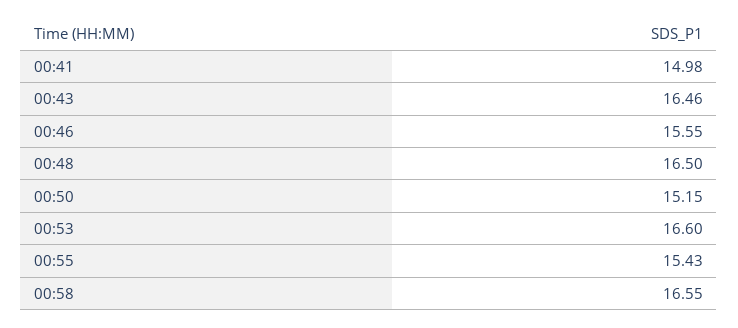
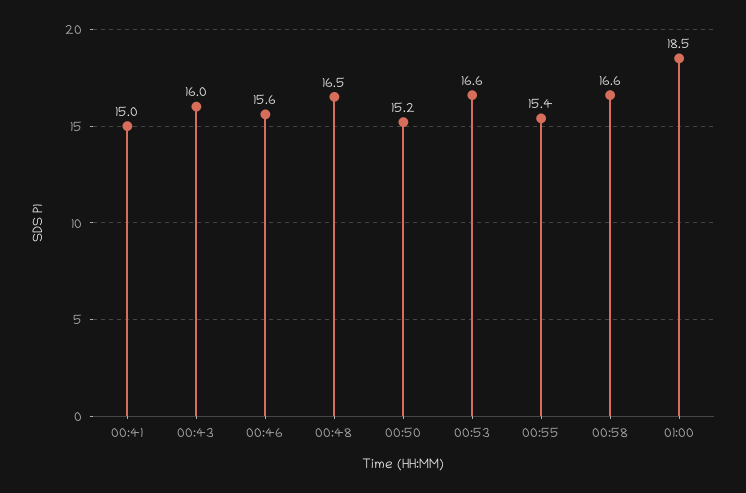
00:43: 16.46 -> 16
01:00: none -> 18.5

